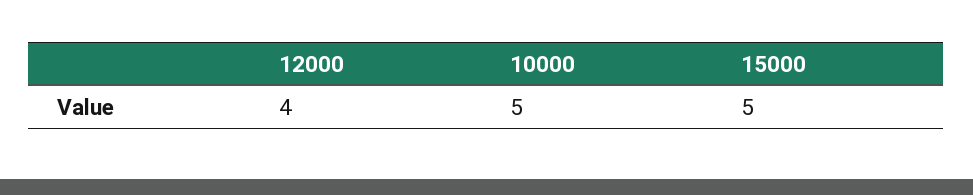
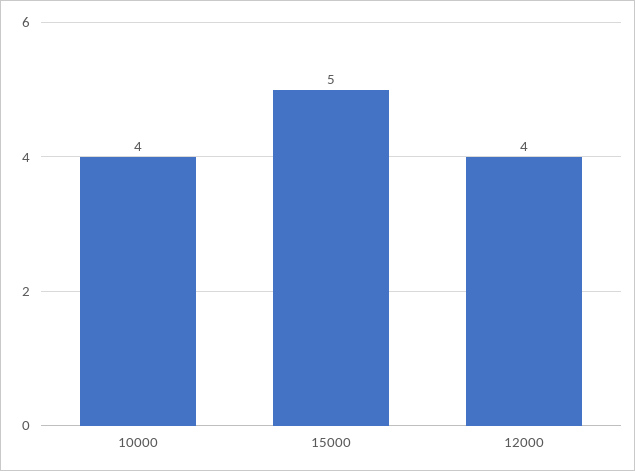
10000: 5 -> 4

